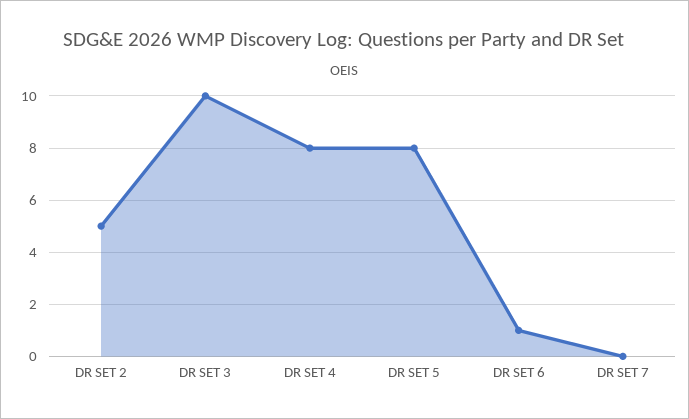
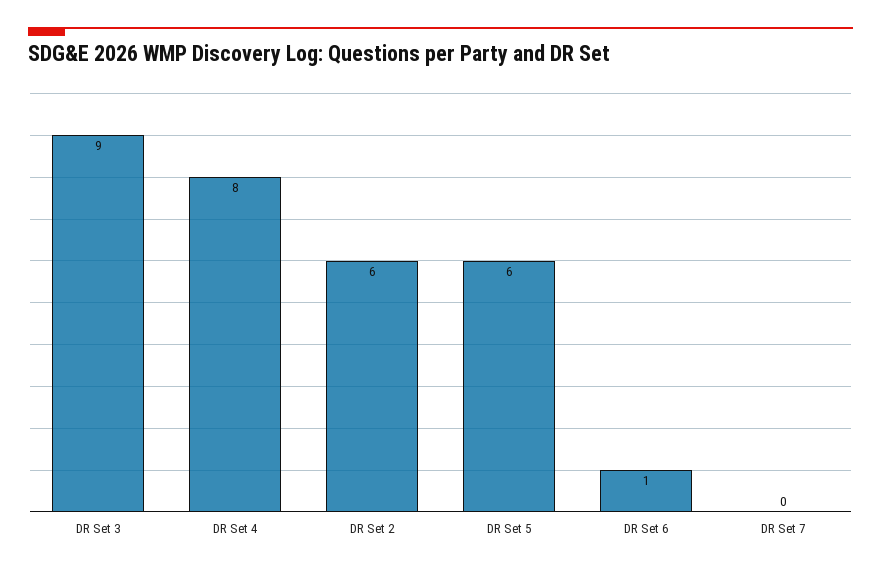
DR SET 2: 5 -> 6
DR SET 3: 10 -> 9
DR SET 5: 8 -> 6

